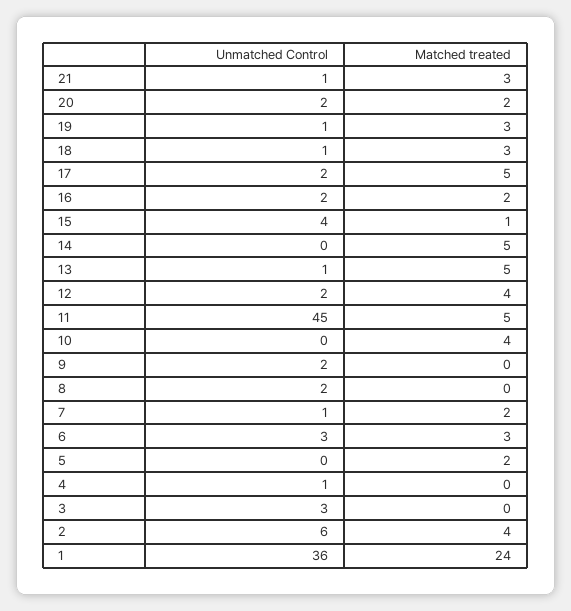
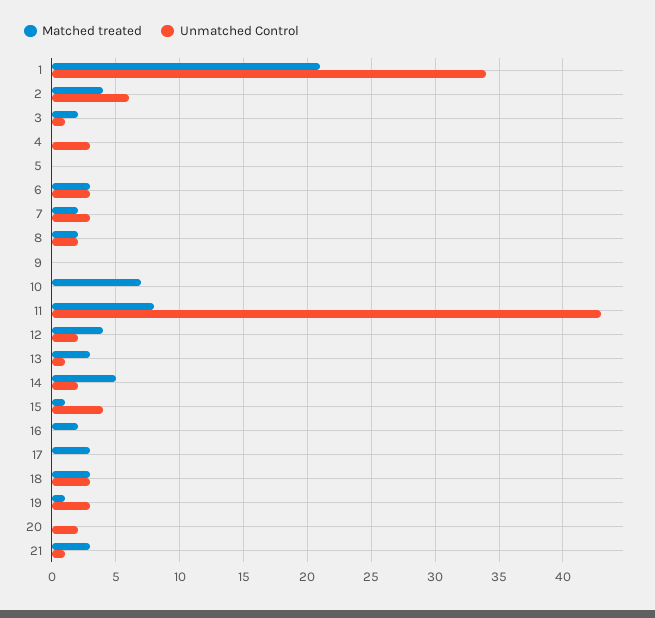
Matched treated, 20: 2 -> 0
Unmatched Control, 19: 1 -> 3
Matched treated, 19: 3 -> 1
Unmatched Control, 18: 1 -> 3
Unmatched Control, 17: 2 -> 0
Matched treated, 17: 5 -> 3
Unmatched Control, 16: 2 -> 0
Unmatched Control, 14: 0 -> 2
Matched treated, 13: 5 -> 3
Unmatched Control, 11: 45 -> 43
Matched treated, 11: 5 -> 8
Matched treated, 10: 4 -> 7
Unmatched Control, 9: 2 -> 0
Matched treated, 8: 0 -> 2
Unmatched Control, 7: 1 -> 3
Matched treated, 5: 2 -> 0
Unmatched Control, 4: 1 -> 3
Unmatched Control, 3: 3 -> 1
Matched treated, 3: 0 -> 2
Unmatched Control, 1: 36 -> 34
Matched treated, 1: 24 -> 21

